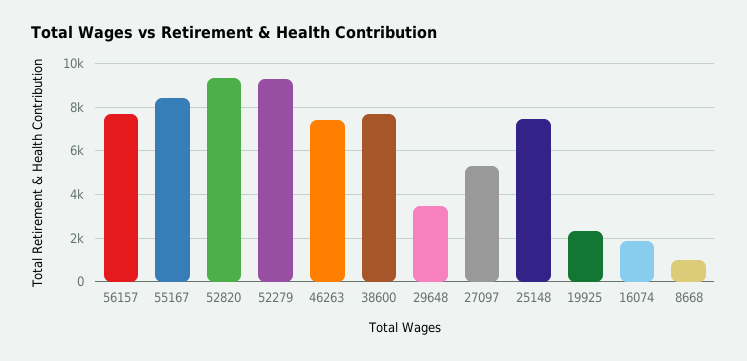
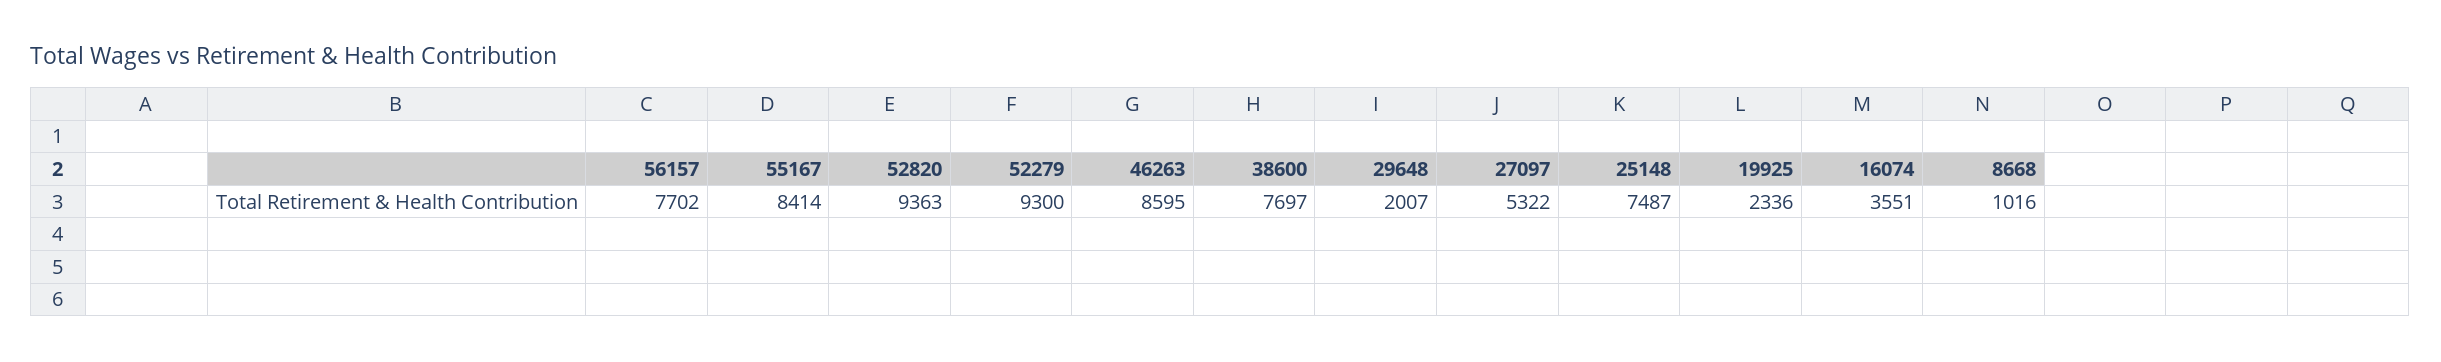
46263: 7500 -> 8595
29648: 3500 -> 2007
16074: 2000 -> 3551

